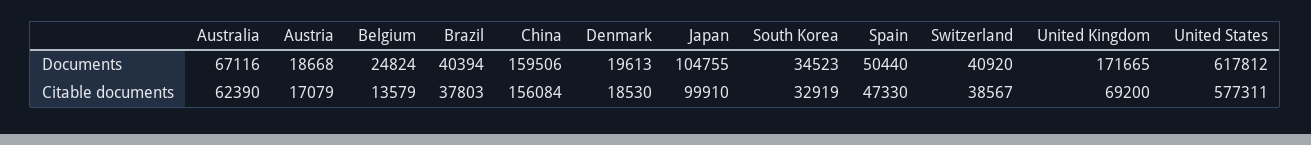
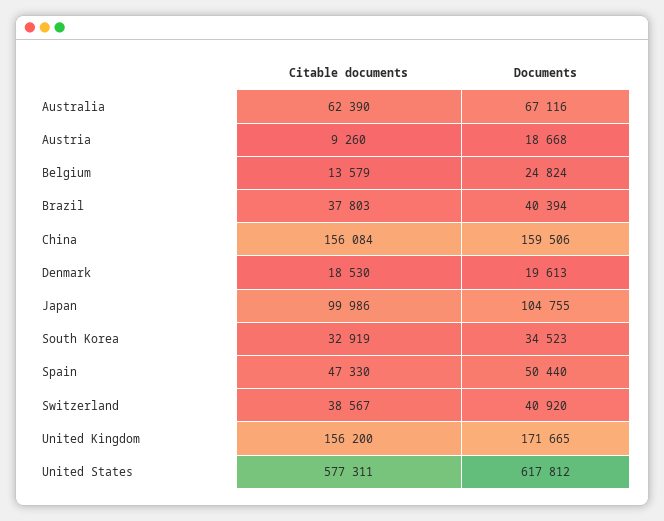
Austria, Citable documents: 17079 -> 9260
Japan, Citable documents: 99910 -> 99986
United Kingdom, Citable documents: 69200 -> 156200

